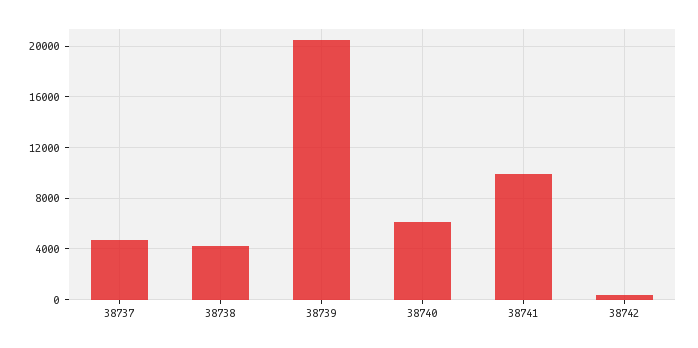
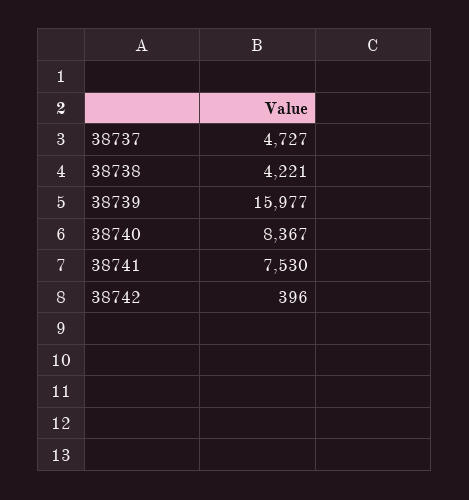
38739: 20500 -> 15977
38740: 6000 -> 8367
38741: 10000 -> 7530

